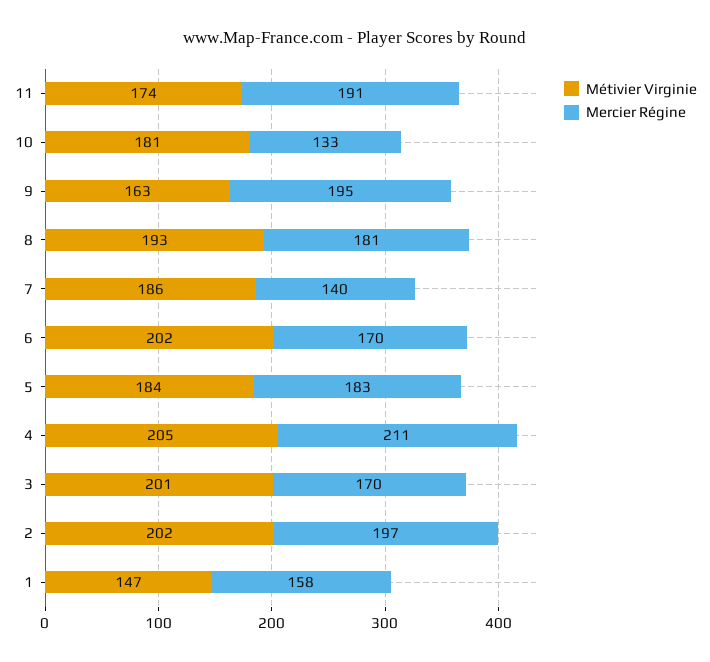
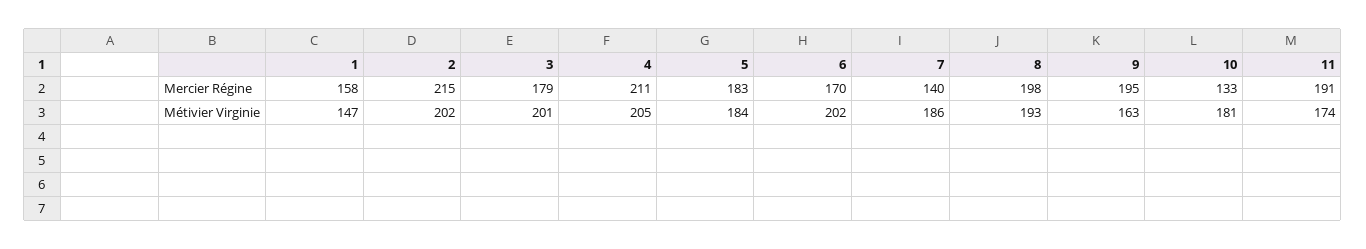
Mercier Régine, 8: 181 -> 198
Mercier Régine, 3: 170 -> 179
Mercier Régine, 2: 197 -> 215

